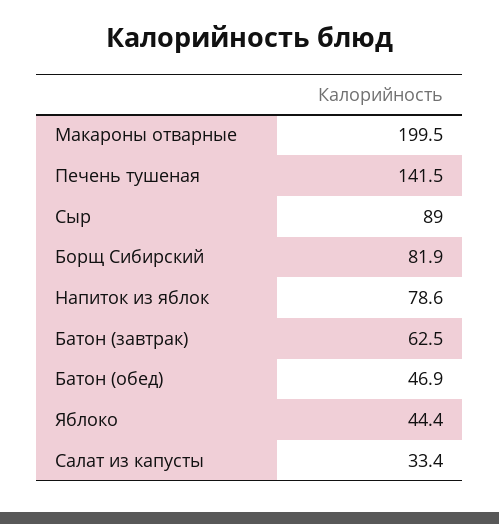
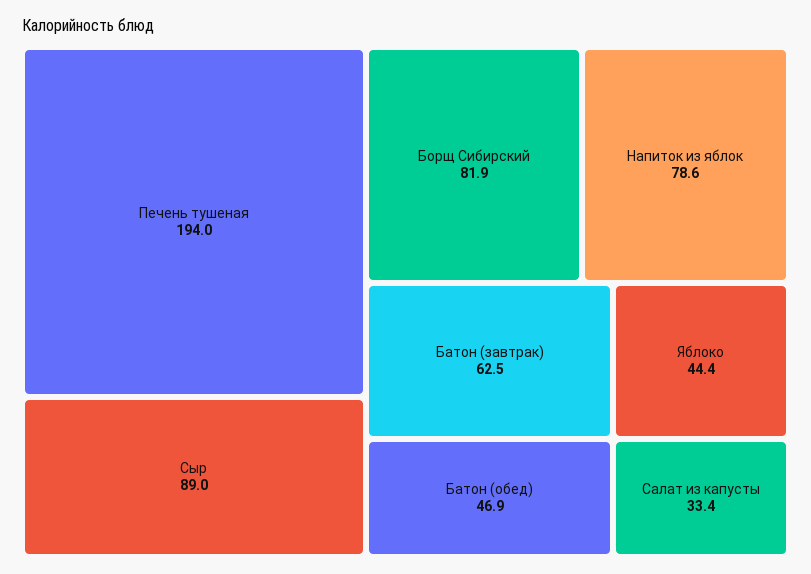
Макароны отварные: 199.5 -> none
Печень тушеная: 141.5 -> 194

